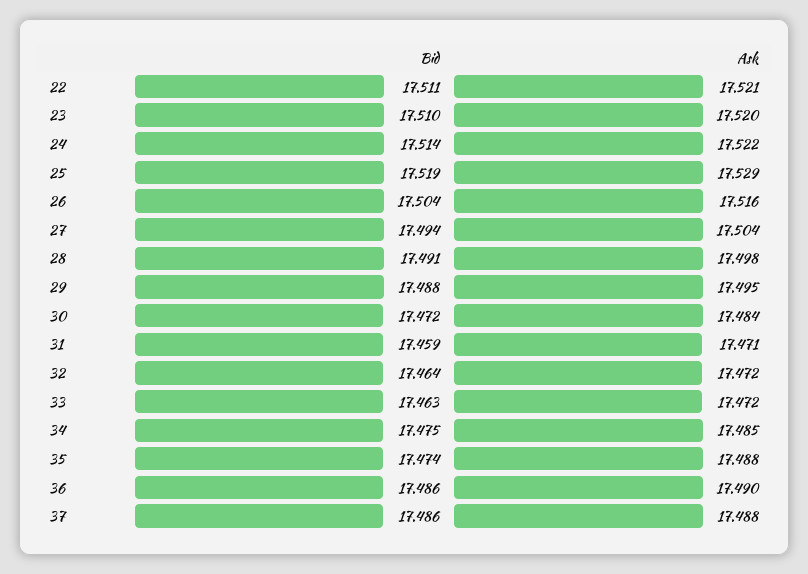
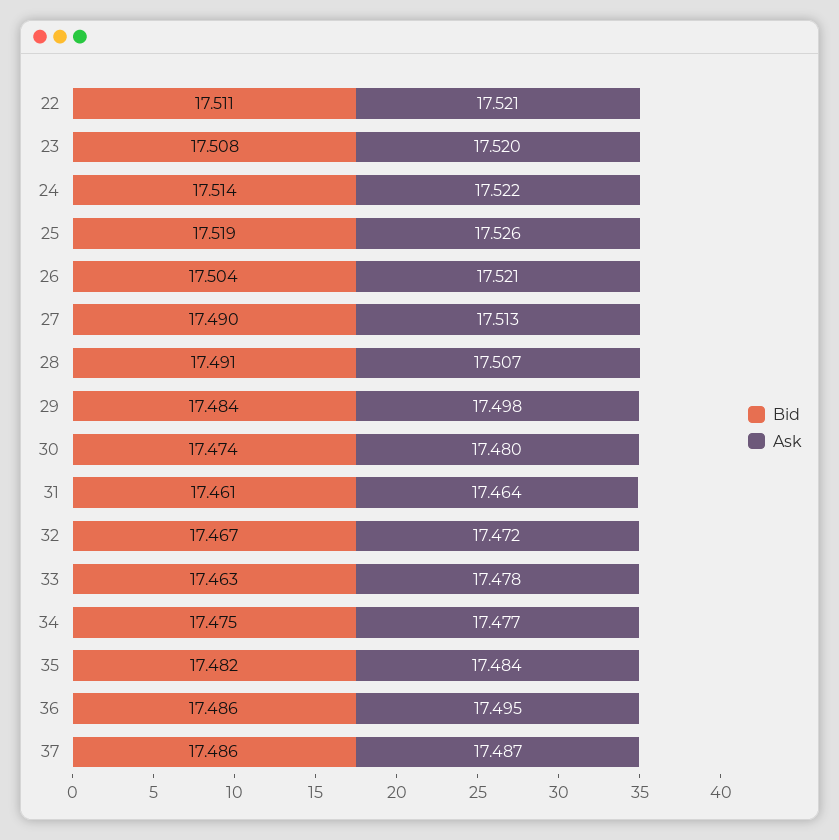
Bid, 23: 17.51 -> 17.508
Ask, 25: 17.529 -> 17.526
Ask, 26: 17.516 -> 17.521
Bid, 27: 17.494 -> 17.49
Ask, 27: 17.504 -> 17.513
Ask, 28: 17.498 -> 17.507
Bid, 29: 17.488 -> 17.484
Ask, 29: 17.495 -> 17.498
Bid, 30: 17.472 -> 17.474
Ask, 30: 17.484 -> 17.48
Bid, 31: 17.459 -> 17.461
Ask, 31: 17.471 -> 17.464
Bid, 32: 17.464 -> 17.467
Ask, 33: 17.472 -> 17.478
Ask, 34: 17.485 -> 17.477
Bid, 35: 17.474 -> 17.482
Ask, 35: 17.488 -> 17.484
Ask, 36: 17.49 -> 17.495
Ask, 37: 17.488 -> 17.487

